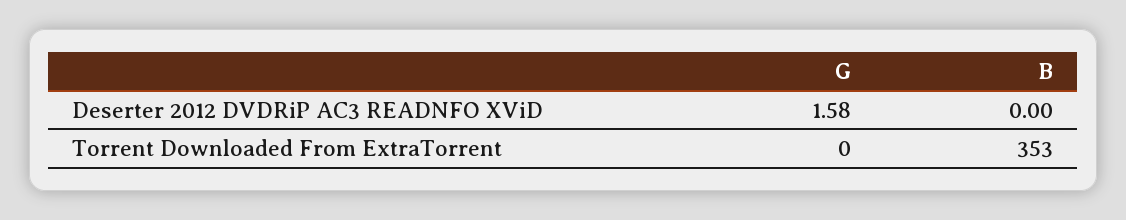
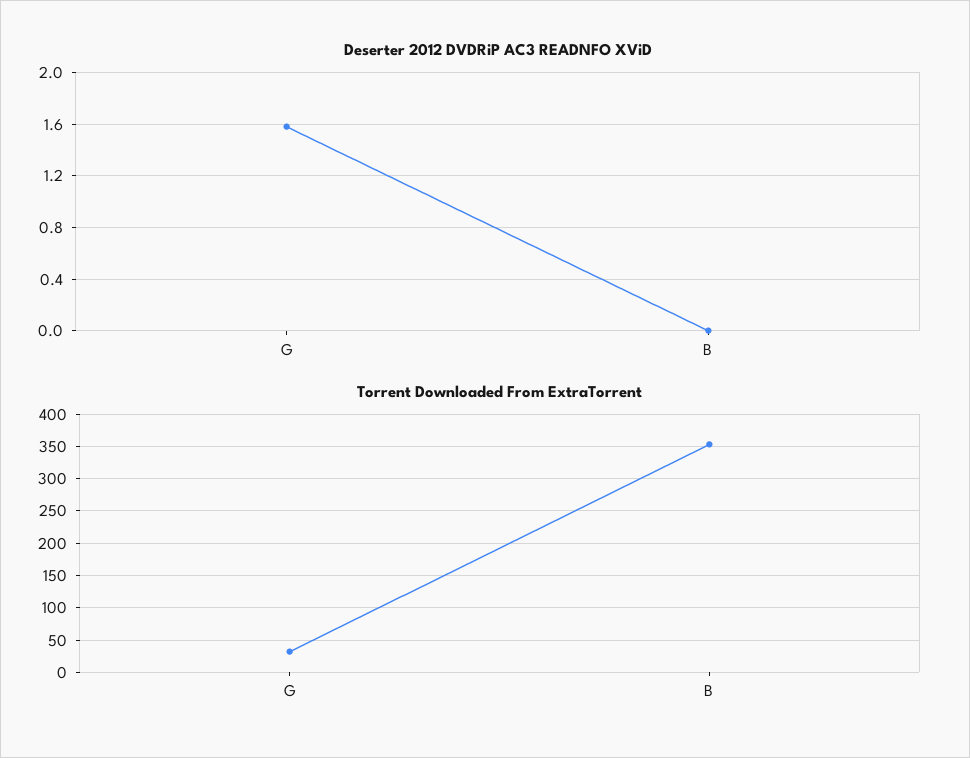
Torrent Downloaded From ExtraTorrent, G: 0 -> 30

